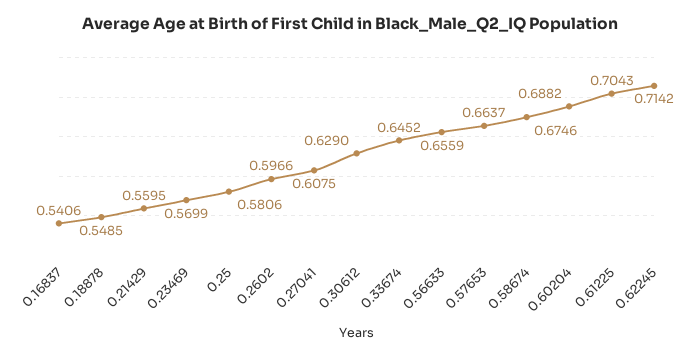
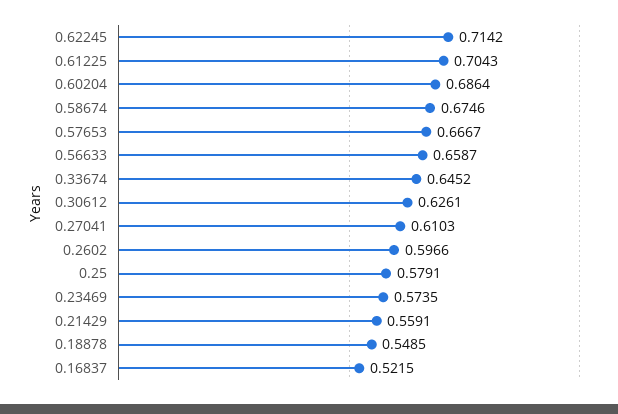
0.16837: 0.5406 -> 0.5215
0.21429: 0.5595 -> 0.5591
0.23469: 0.5699 -> 0.5735
0.25: 0.5806 -> 0.5791
0.27041: 0.6075 -> 0.6103
0.30612: 0.629 -> 0.6261
0.56633: 0.6559 -> 0.6587
0.57653: 0.6637 -> 0.6667
0.60204: 0.6882 -> 0.6864

